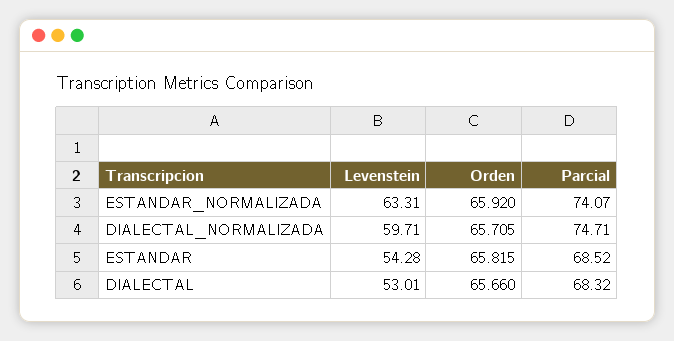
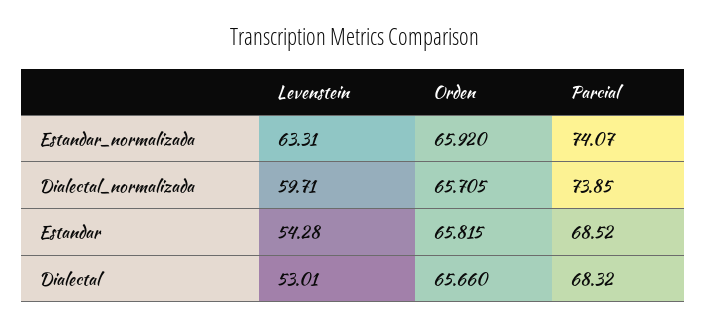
Parcial, DIALECTAL_NORMALIZADA: 74.71 -> 73.85

